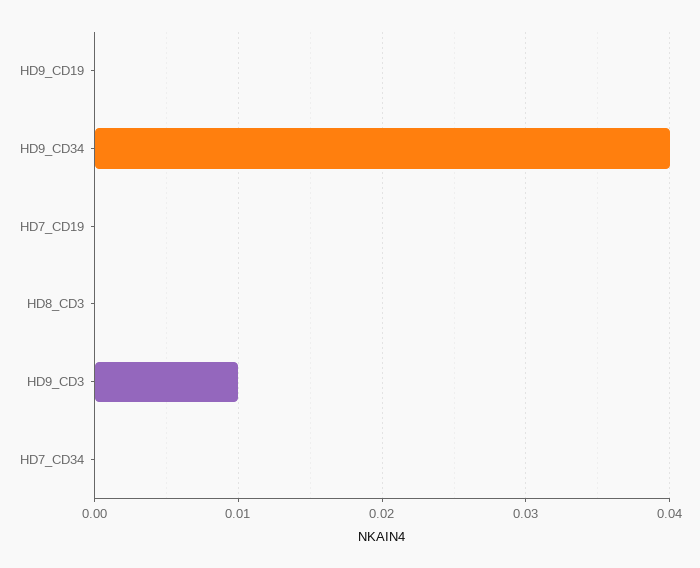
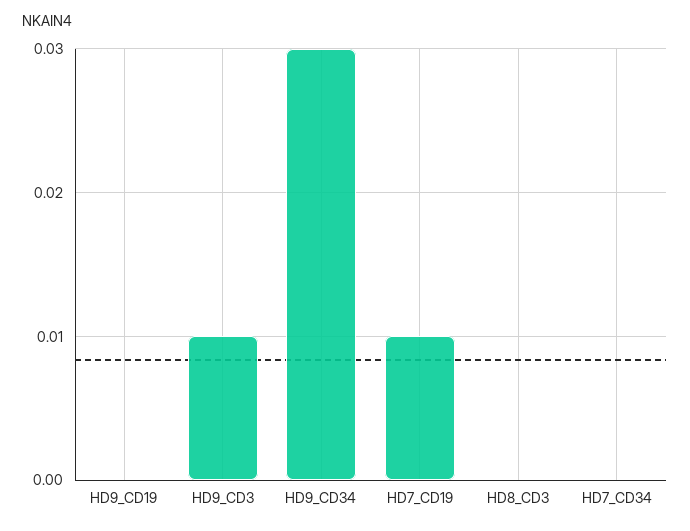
HD9_CD34: 0.04 -> 0.03
HD7_CD19: 0 -> 0.01

